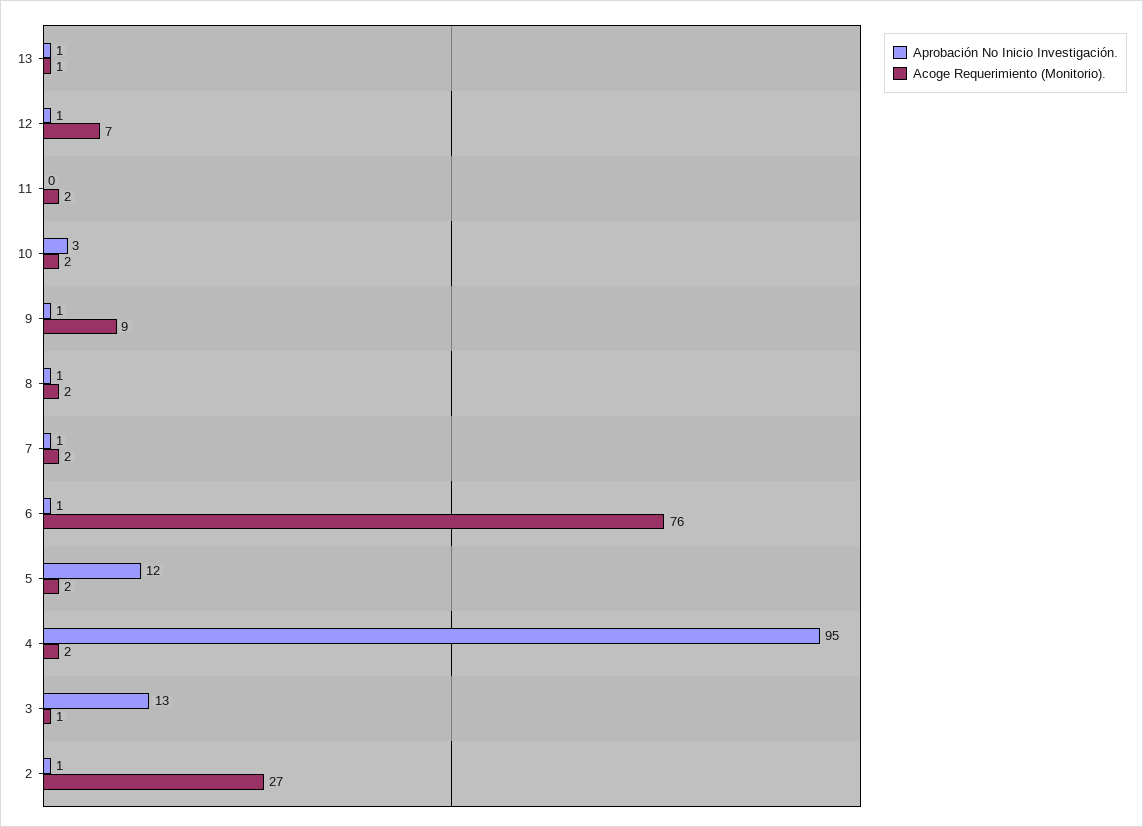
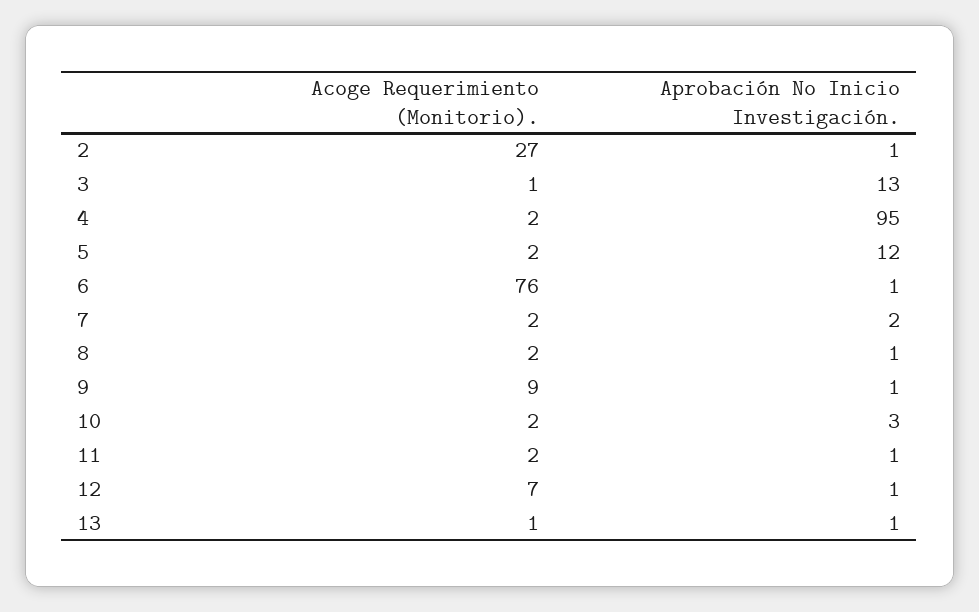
Aprobación No Inicio Investigación., 11: 0 -> 1
Aprobación No Inicio Investigación., 7: 1 -> 2

